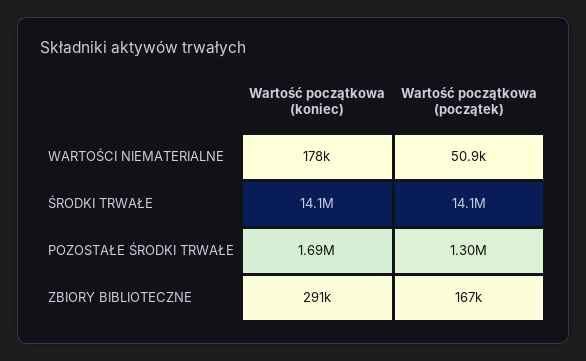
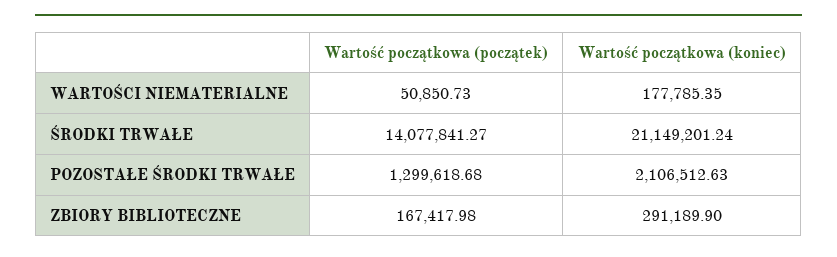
Wartość początkowa (koniec), ŚRODKI TRWAŁE: 14100000 -> 21149201.24
Wartość początkowa (koniec), POZOSTAŁE ŚRODKI TRWAŁE: 1690000 -> 2106512.63

